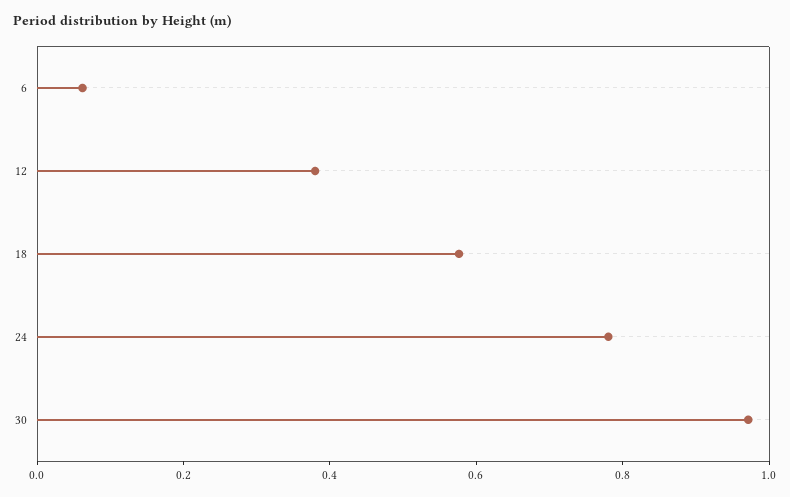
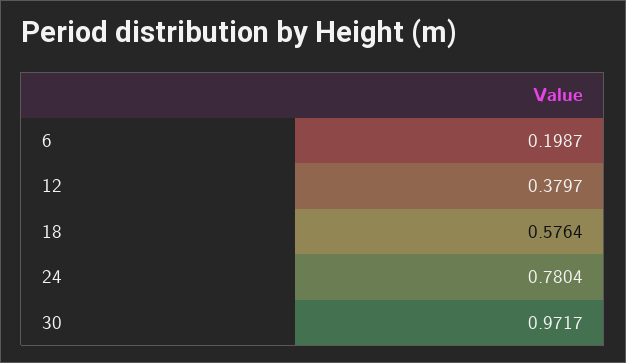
6: 0.05 -> 0.1987

